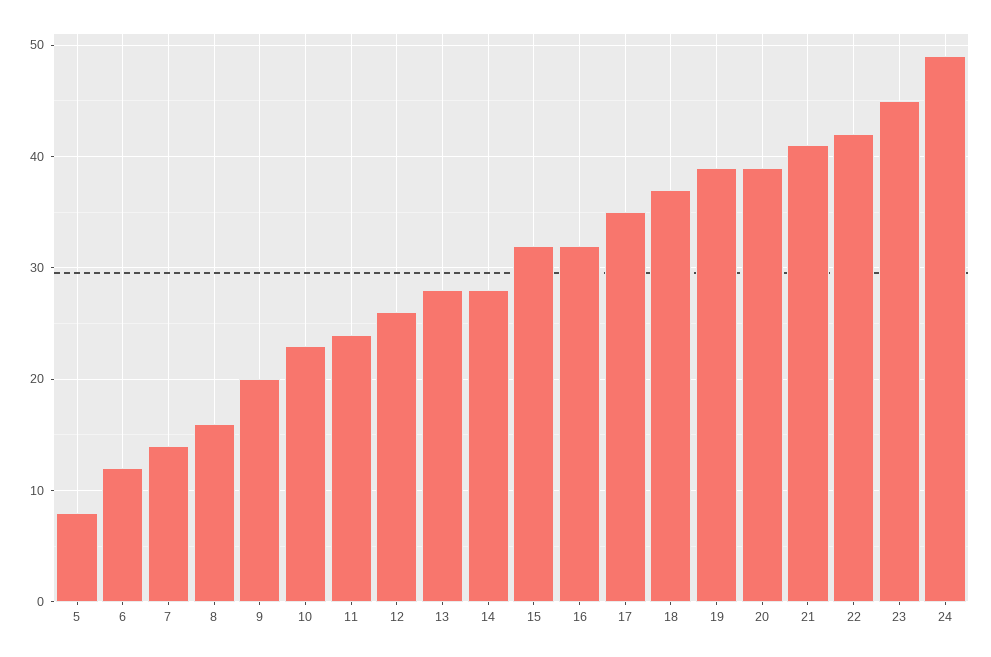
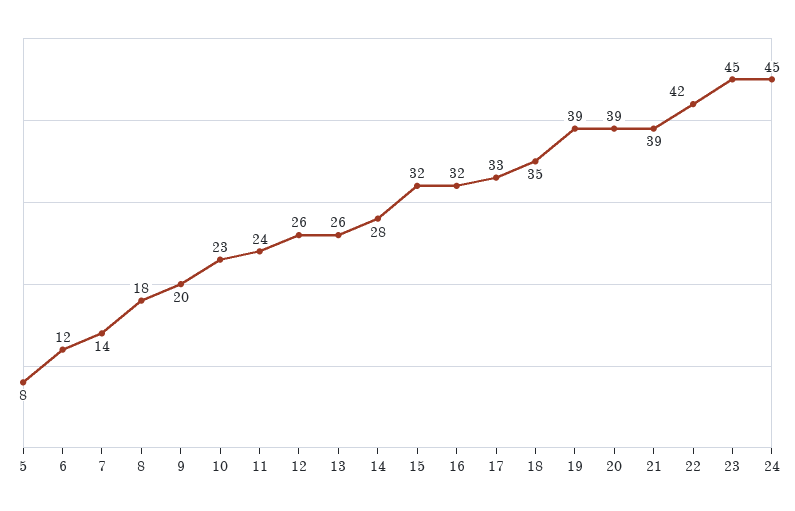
8: 16 -> 18
13: 28 -> 26
17: 35 -> 33
18: 37 -> 35
21: 41 -> 39
24: 49 -> 45

